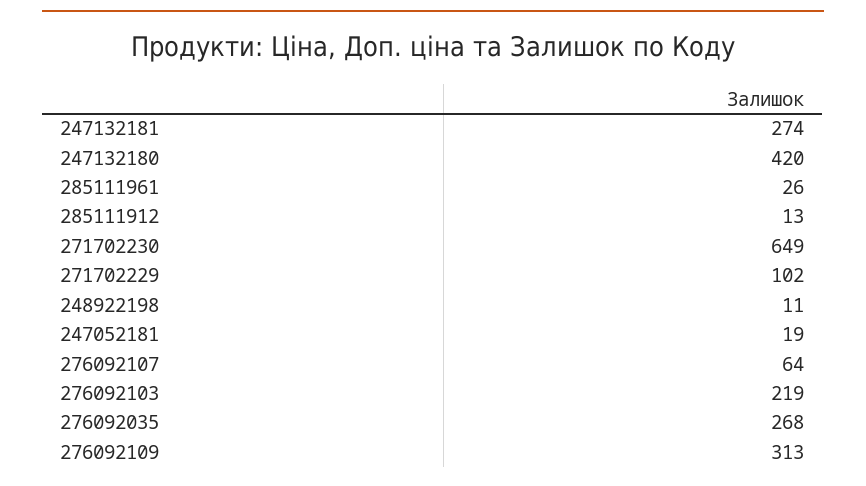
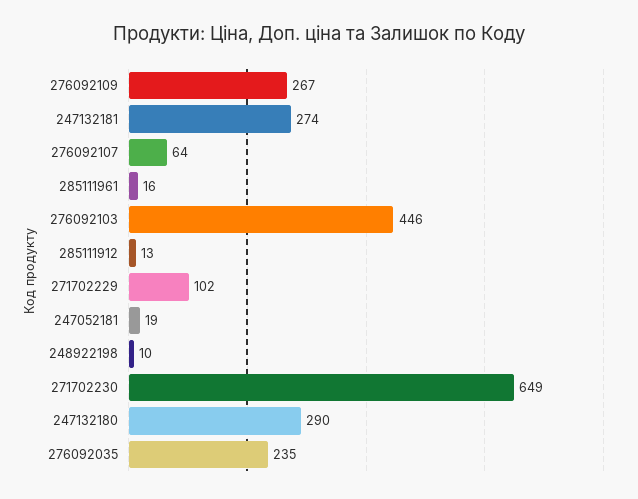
247132180: 420 -> 290
285111961: 26 -> 16
248922198: 11 -> 10
276092103: 219 -> 446
276092035: 268 -> 235
276092109: 313 -> 267

